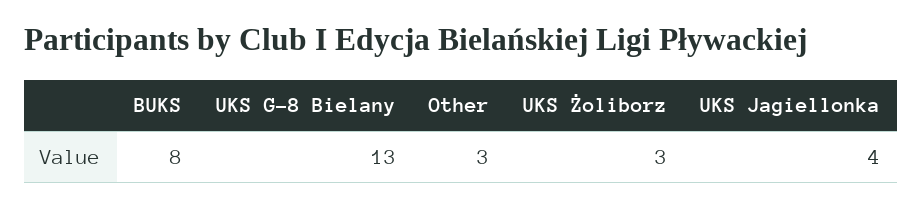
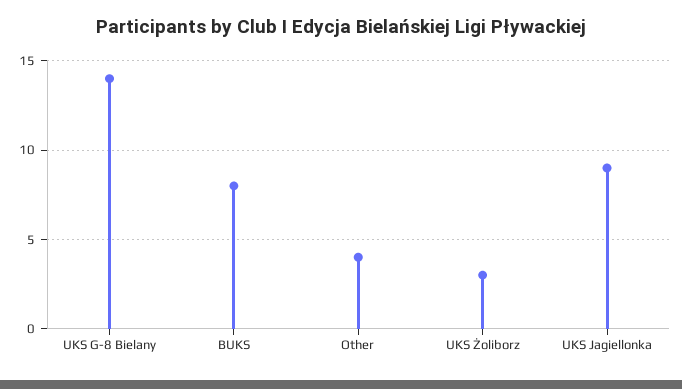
UKS G-8 Bielany: 13 -> 14
Other: 3 -> 4
UKS Jagiellonka: 4 -> 9

